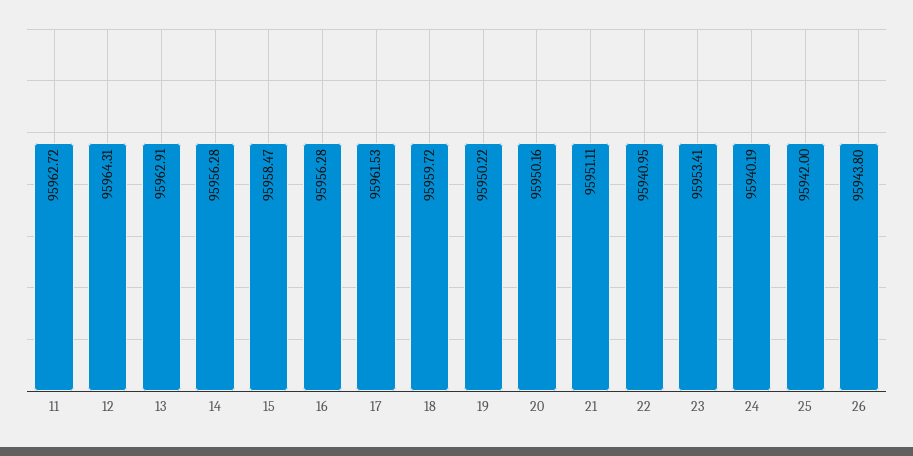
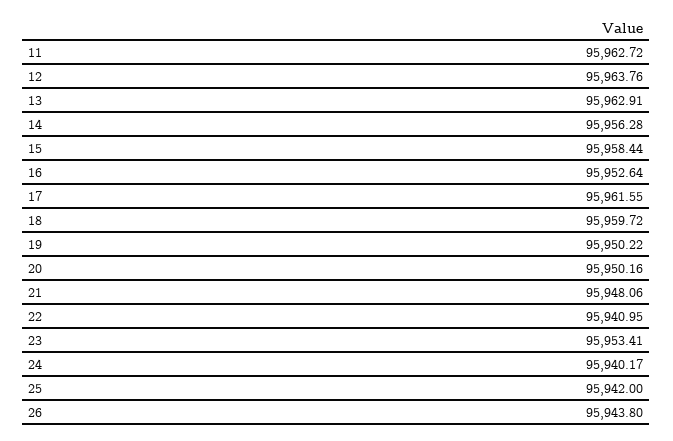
12: 95964.31 -> 95963.76
15: 95958.47 -> 95958.44
16: 95956.28 -> 95952.64
17: 95961.53 -> 95961.55
21: 95951.11 -> 95948.06
24: 95940.19 -> 95940.17

